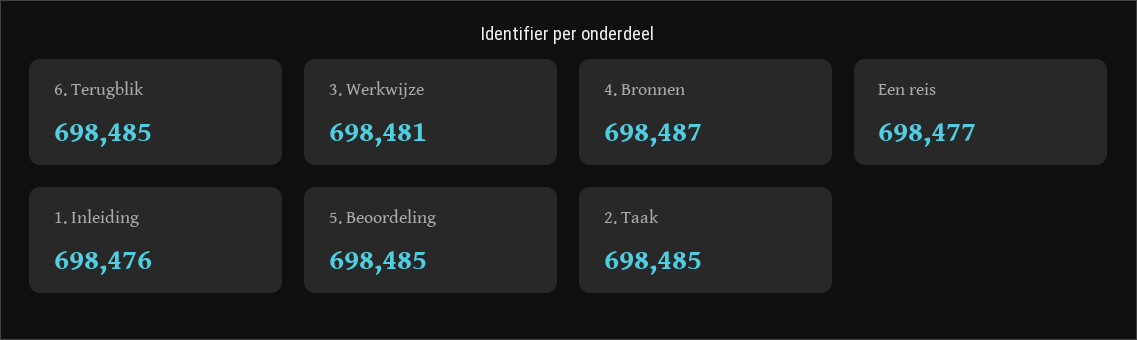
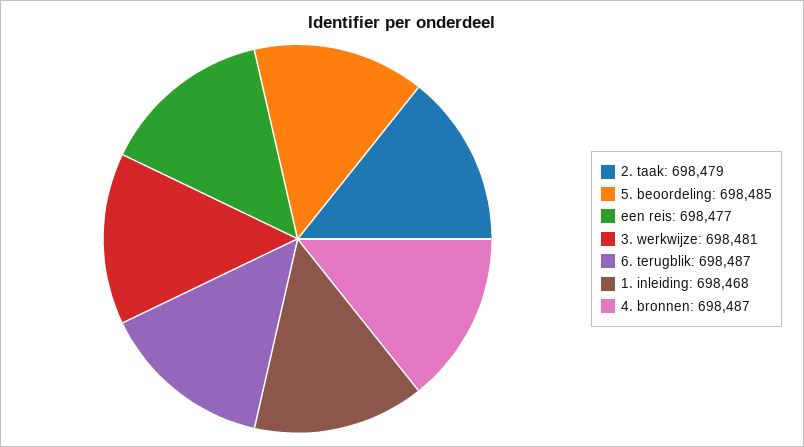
6. Terugblik: 698485 -> 698487
1. Inleiding: 698476 -> 698468
2. Taak: 698485 -> 698479

